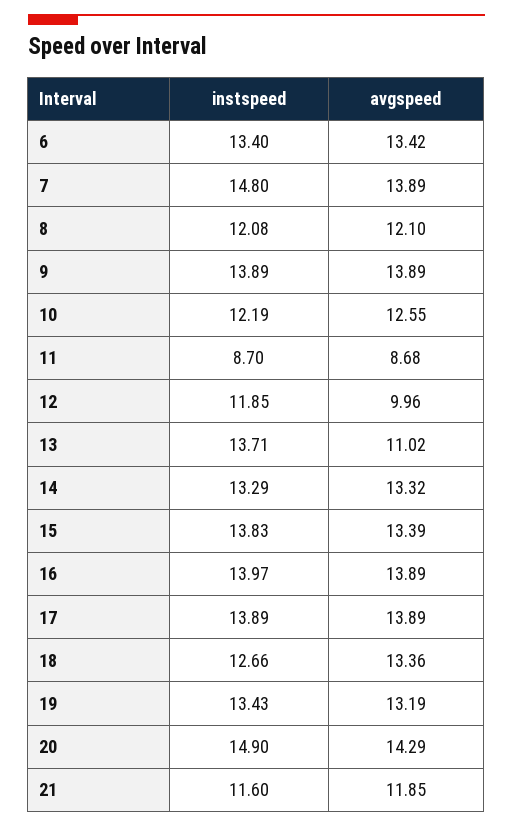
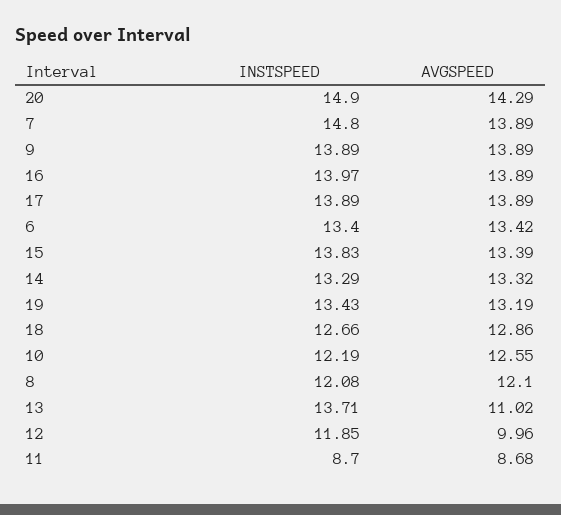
avgspeed, 18: 13.36 -> 12.86
instspeed, 21: 11.6 -> none
avgspeed, 21: 11.85 -> none

